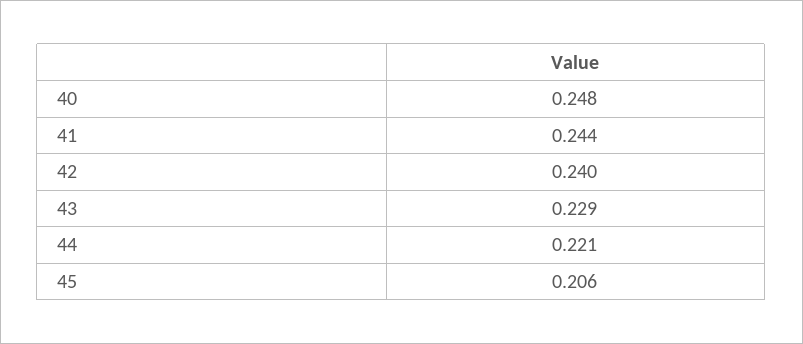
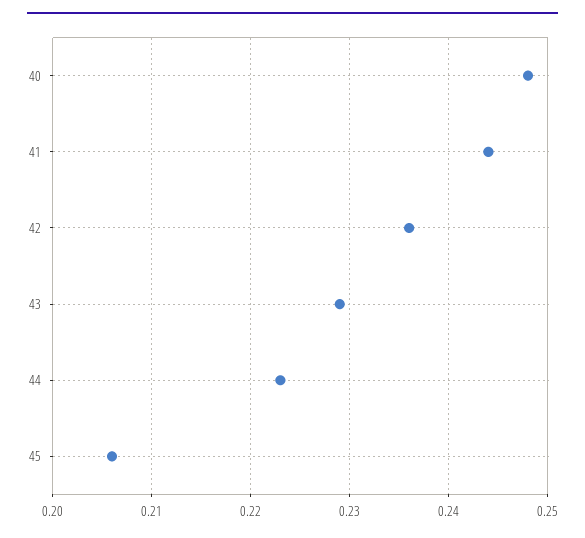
42: 0.24 -> 0.236
44: 0.221 -> 0.223

